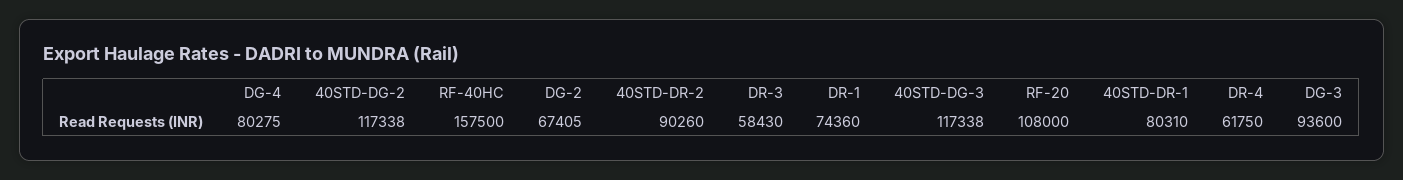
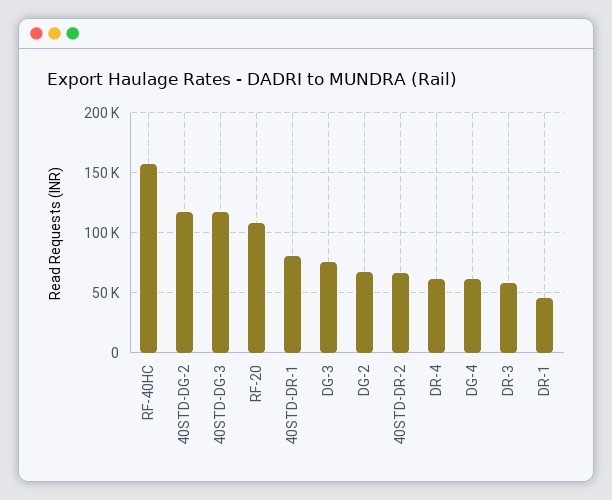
DG-4: 80275 -> 60000
40STD-DR-2: 90260 -> 65000
DR-1: 74360 -> 45000
DG-3: 93600 -> 75000

